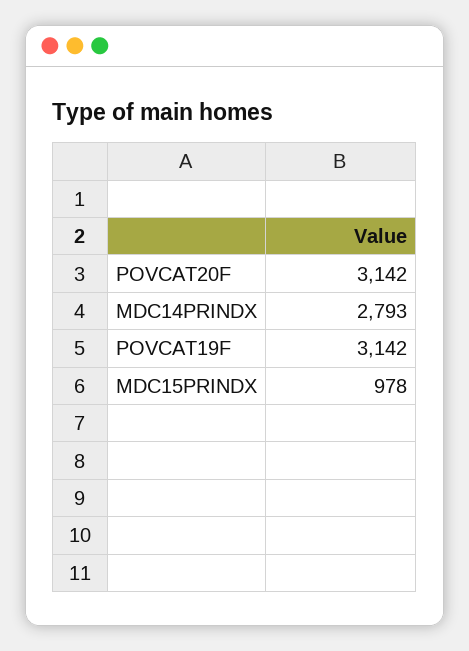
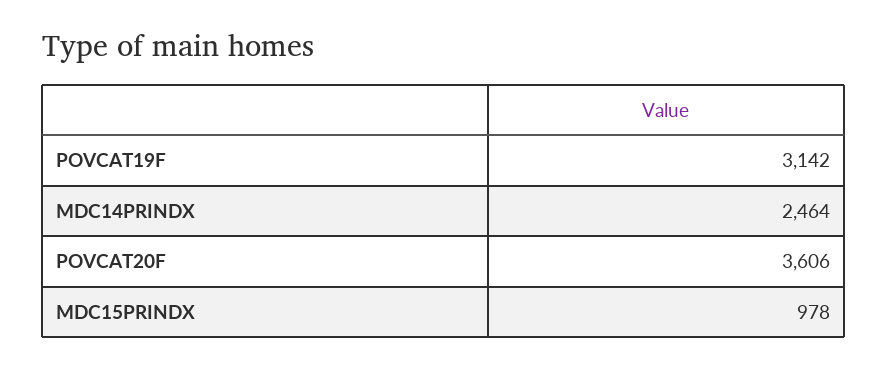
POVCAT20F: 3142 -> 3606
MDC14PRINDX: 2793 -> 2464

